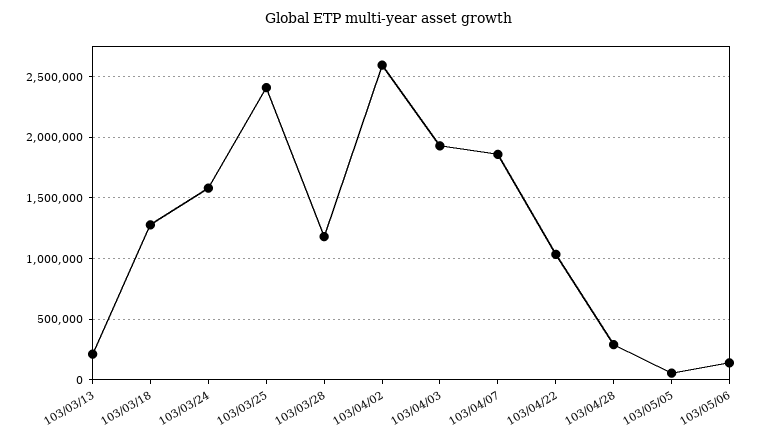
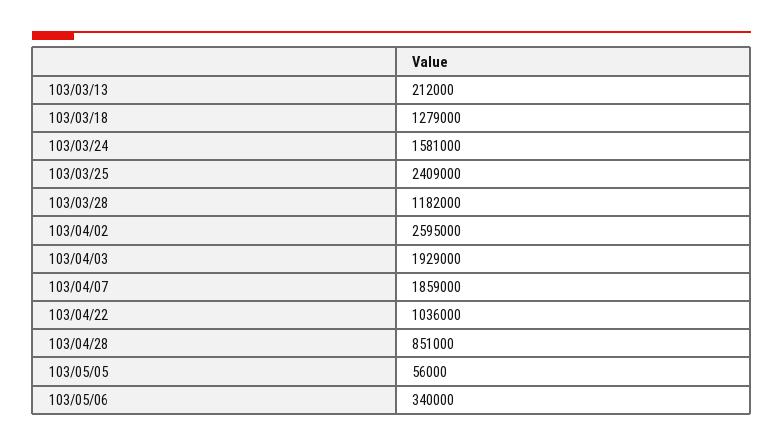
103/04/28: 300000 -> 851000
103/05/06: 150000 -> 340000

